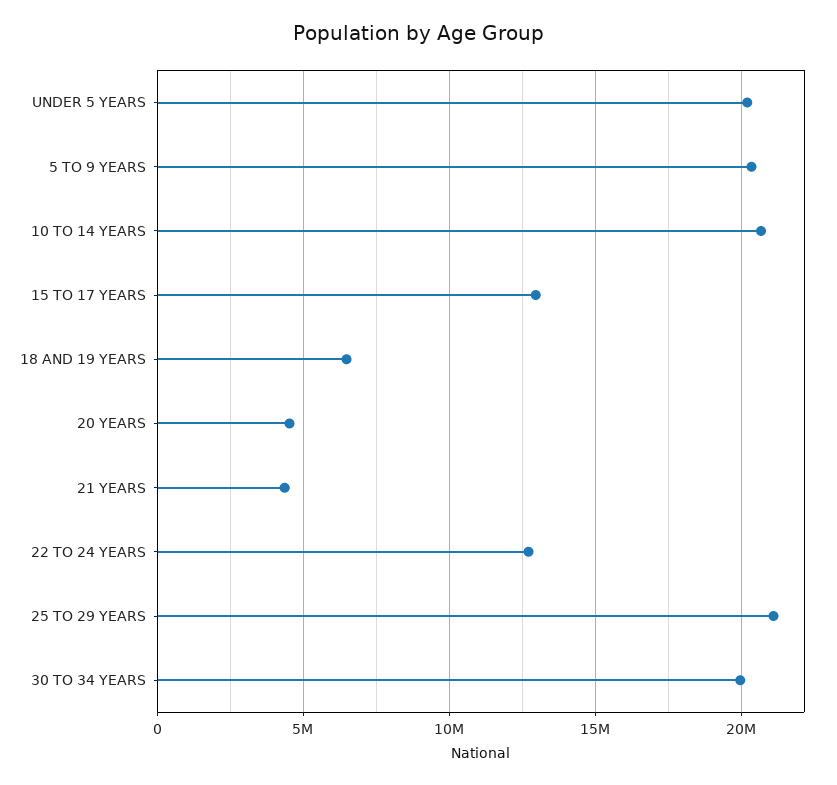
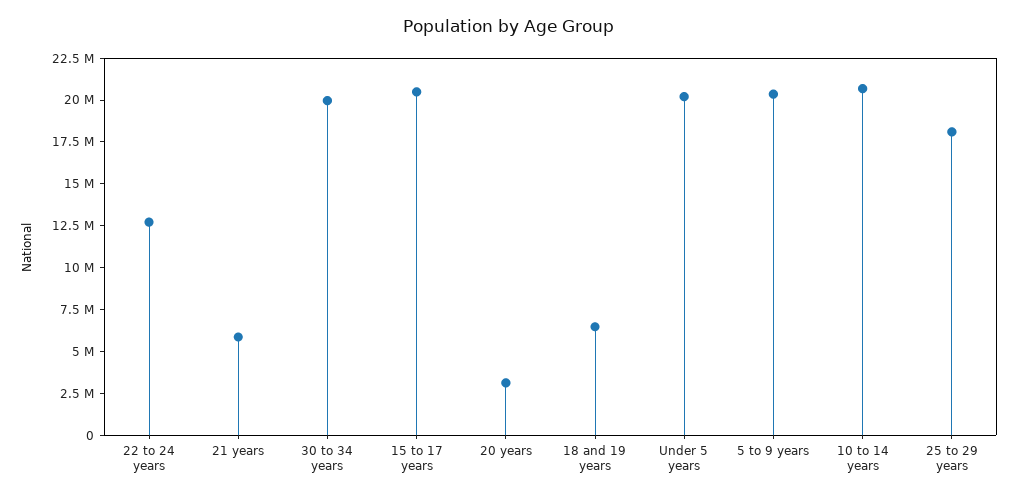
15 TO 17 YEARS: 13000000 -> 20500000
20 YEARS: 4500000 -> 3000000
21 YEARS: 4500000 -> 6000000
25 TO 29 YEARS: 21000000 -> 18000000

